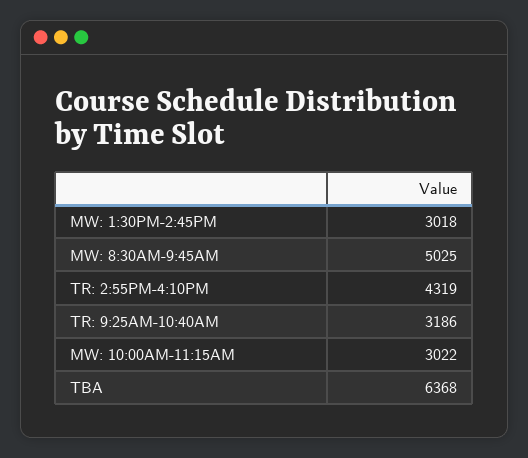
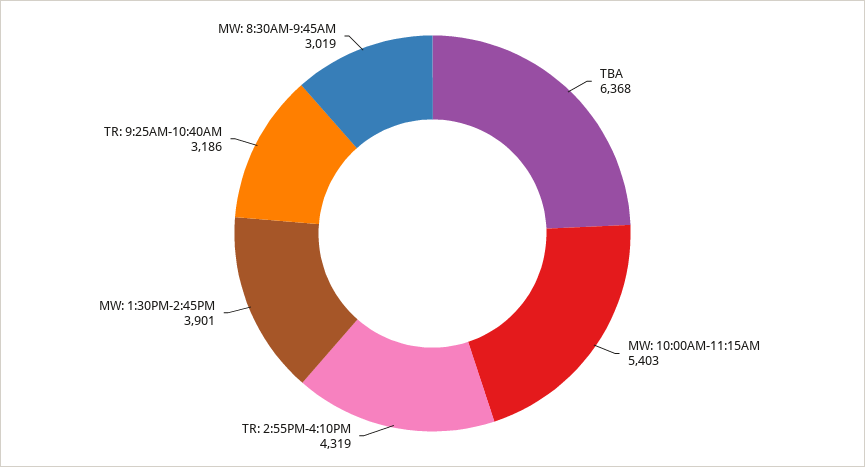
MW: 1:30PM-2:45PM: 3018 -> 3901
MW: 8:30AM-9:45AM: 5025 -> 3019
MW: 10:00AM-11:15AM: 3022 -> 5403

